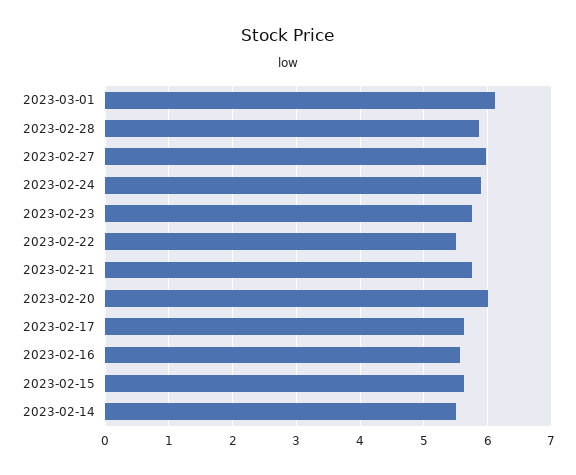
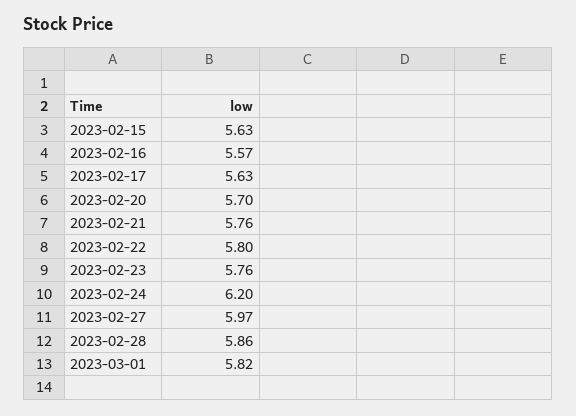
2023-03-01: 6.1 -> 5.82
2023-02-24: 5.9 -> 6.2
2023-02-22: 5.5 -> 5.8
2023-02-20: 6 -> 5.7
2023-02-14: 5.5 -> none

